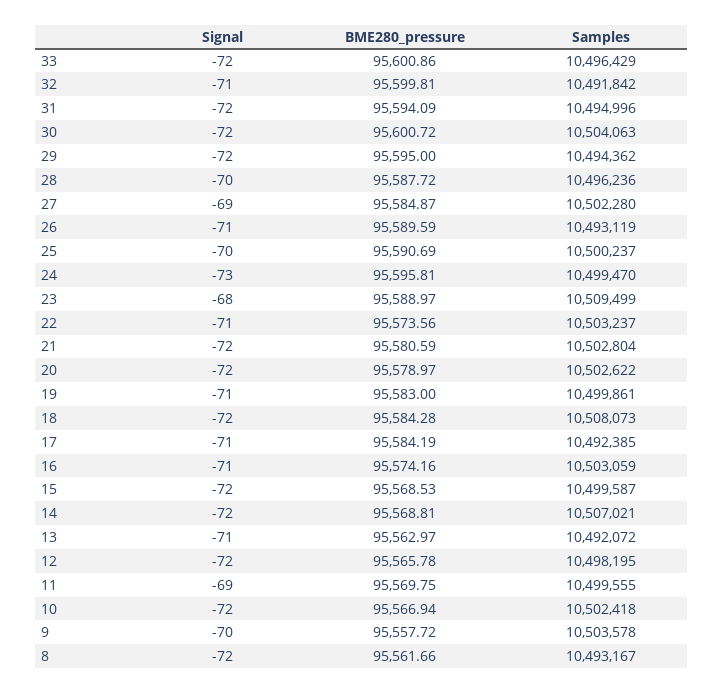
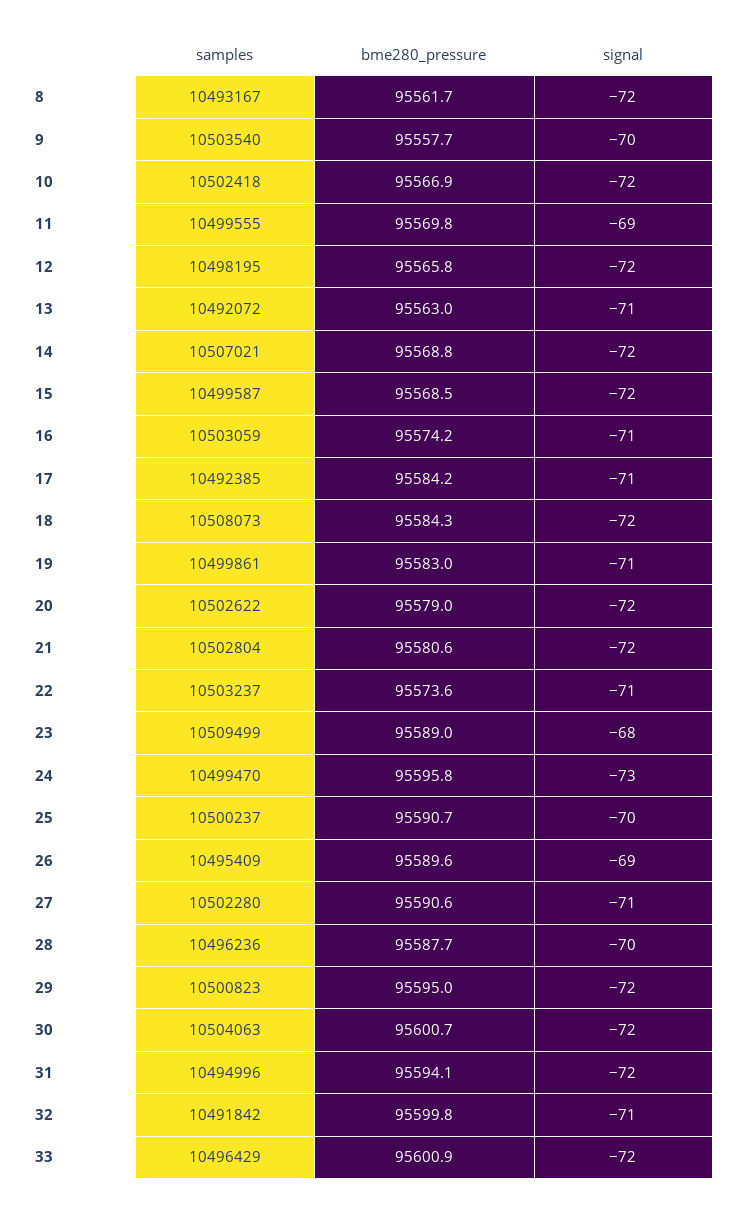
Samples, 29: 10494362 -> 10500823
Signal, 27: -69 -> -71
BME280_pressure, 27: 95584.87 -> 95590.6
Signal, 26: -71 -> -69
Samples, 26: 10493119 -> 10495409
Samples, 9: 10503578 -> 10503540

